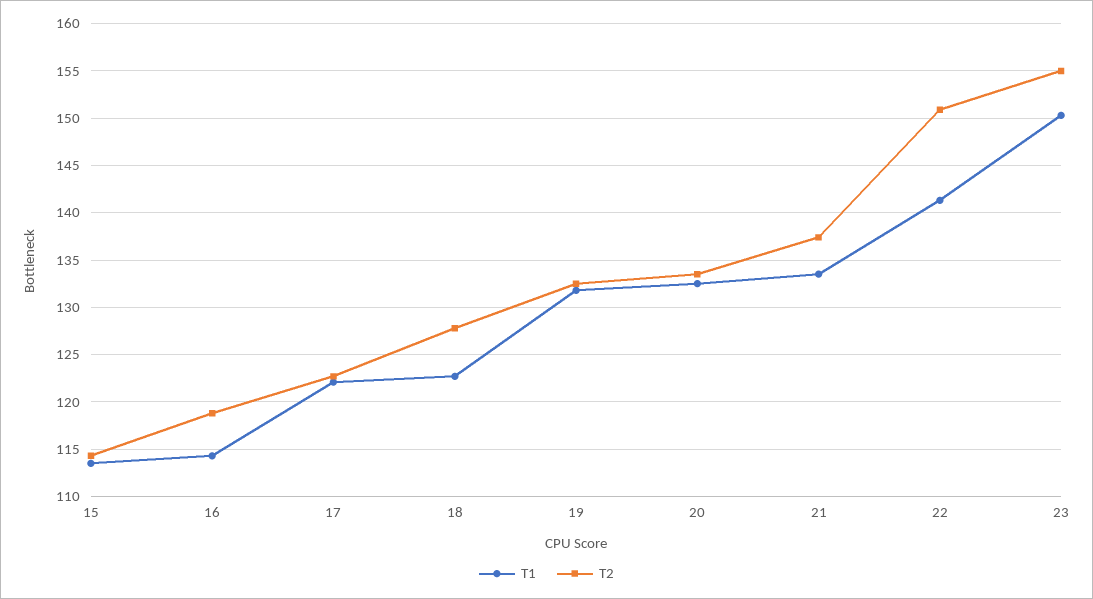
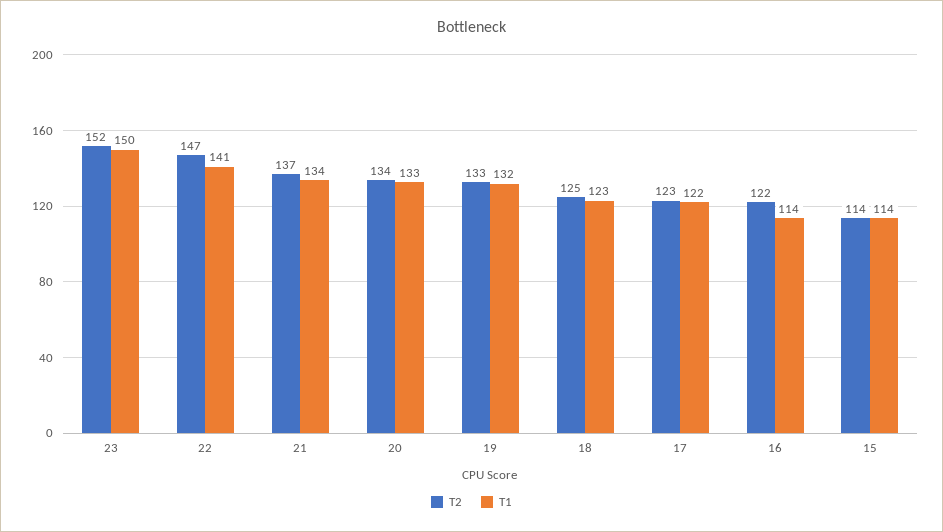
T2, 16: 119 -> 122
T2, 18: 128 -> 125
T2, 22: 151 -> 147
T2, 23: 155 -> 152

